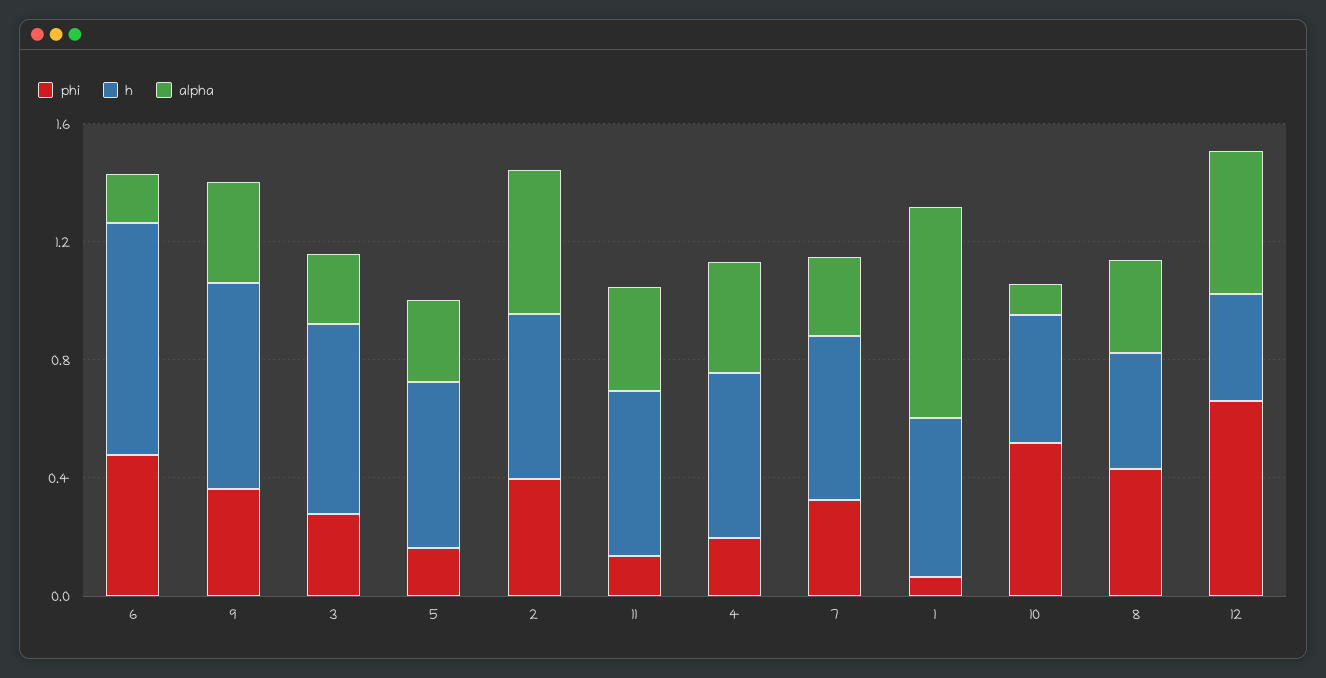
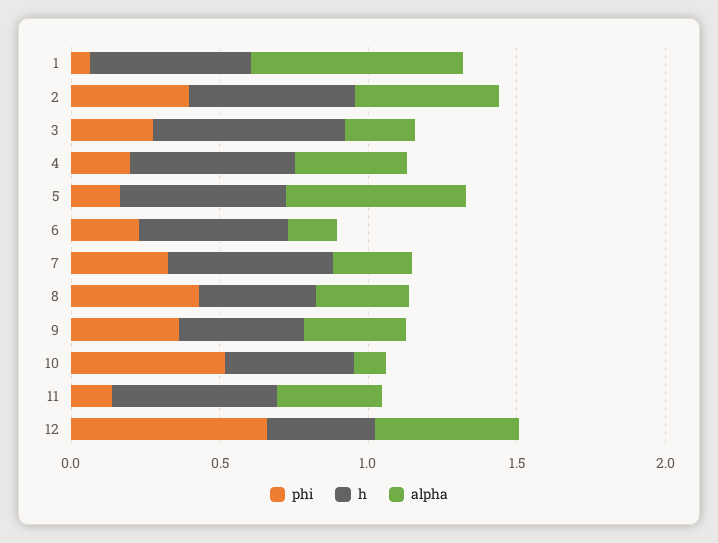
phi, 6: 0.5 -> 0.2
h, 6: 0.8 -> 0.5
h, 9: 0.7 -> 0.4
alpha, 5: 0.3 -> 0.6

